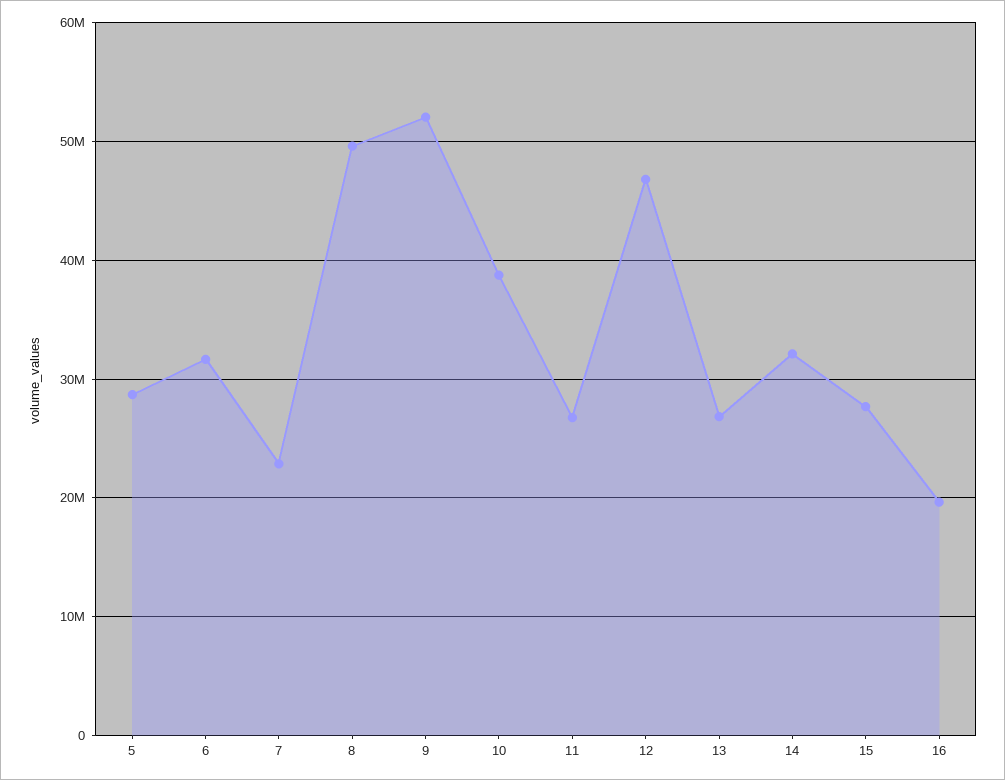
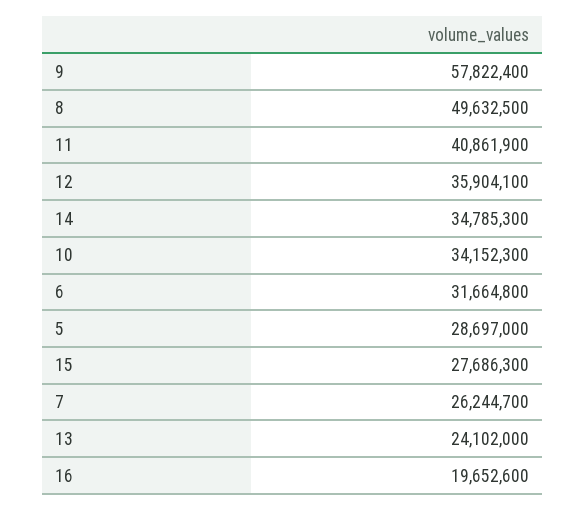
7: 23000000 -> 26244700
9: 52000000 -> 57822400
10: 39000000 -> 34152300
11: 27000000 -> 40861900
12: 47000000 -> 35904100
13: 27000000 -> 24102000
14: 32000000 -> 34785300

